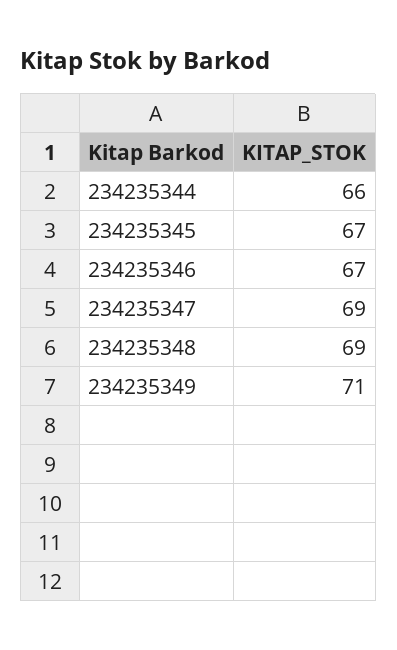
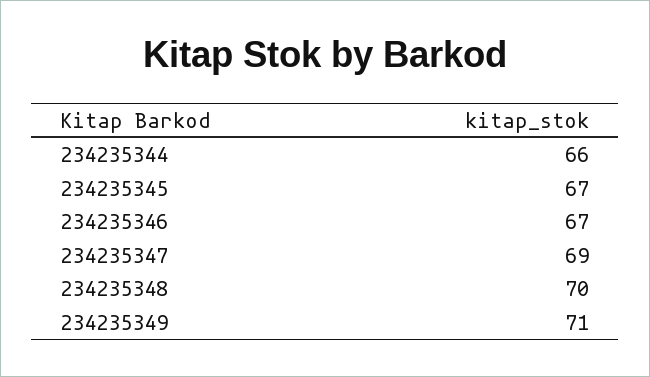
234235348: 69 -> 70

